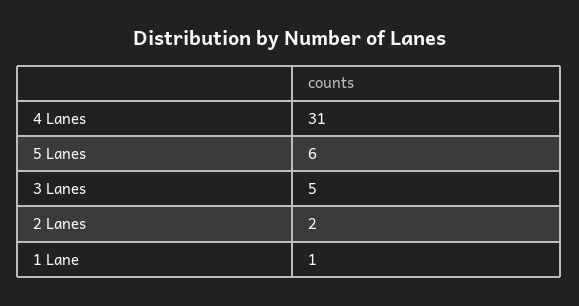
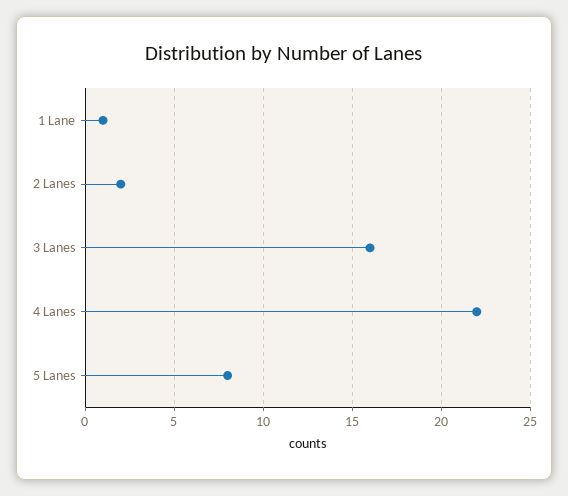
4 Lanes: 31 -> 22
5 Lanes: 6 -> 8
3 Lanes: 5 -> 16

